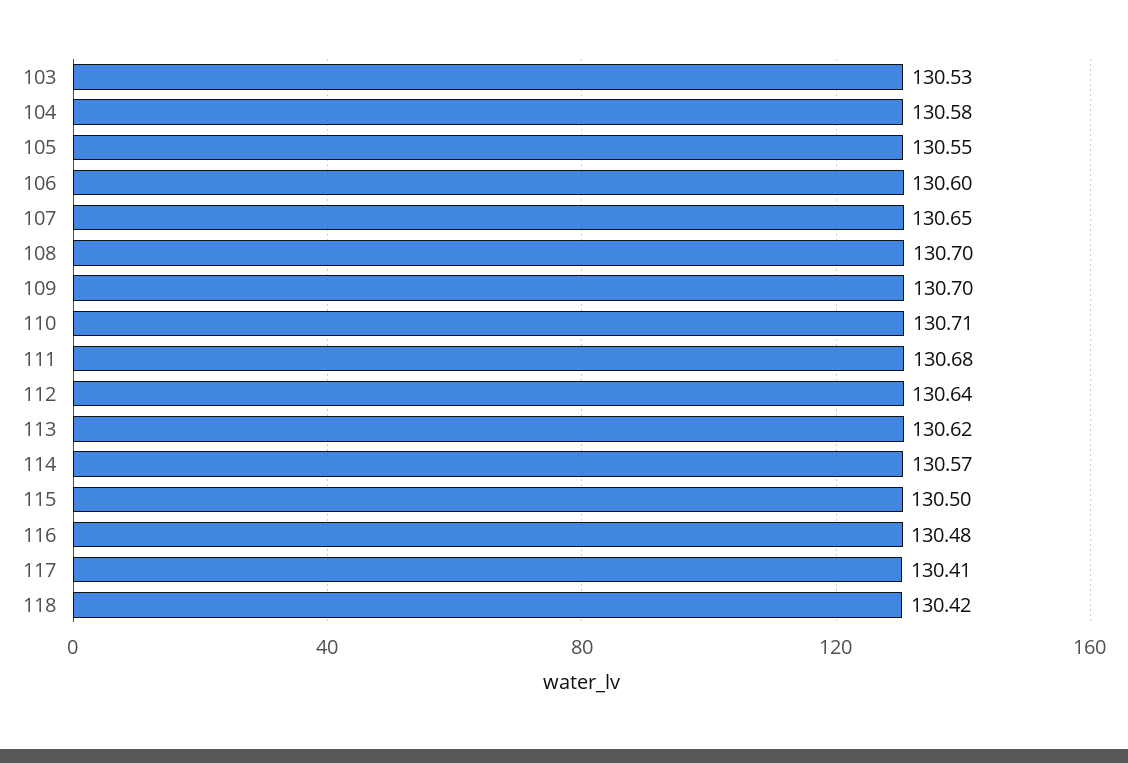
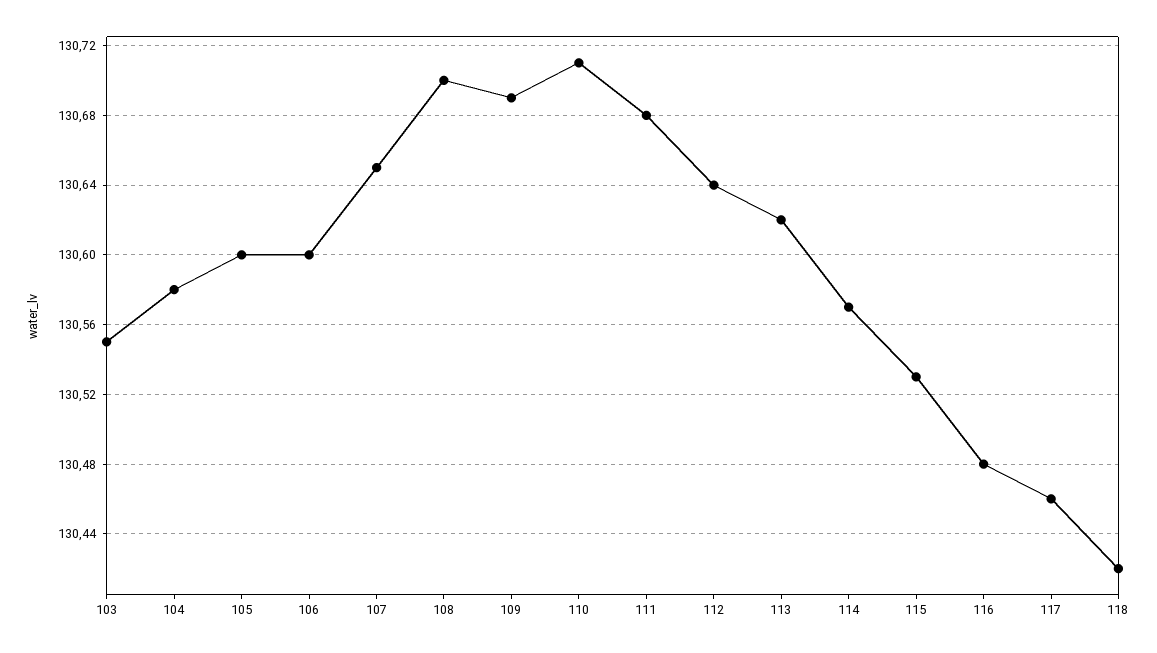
103: 130.53 -> 130.55
105: 130.55 -> 130.6
109: 130.7 -> 130.69
115: 130.5 -> 130.53
117: 130.41 -> 130.46

